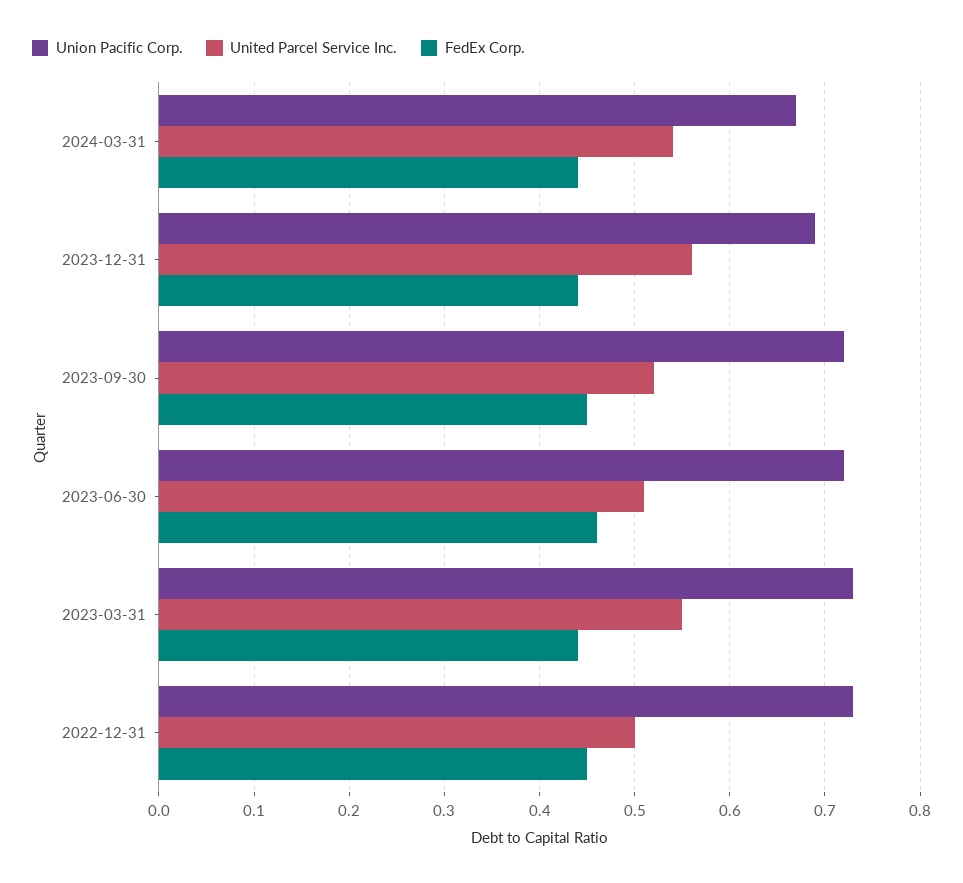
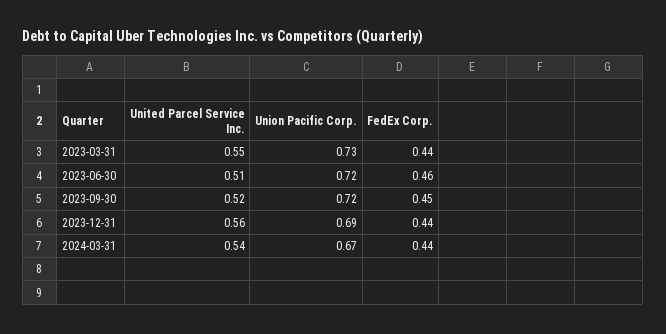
Union Pacific Corp., 2022-12-31: 0.73 -> none
United Parcel Service Inc., 2022-12-31: 0.5 -> none
FedEx Corp., 2022-12-31: 0.45 -> none

